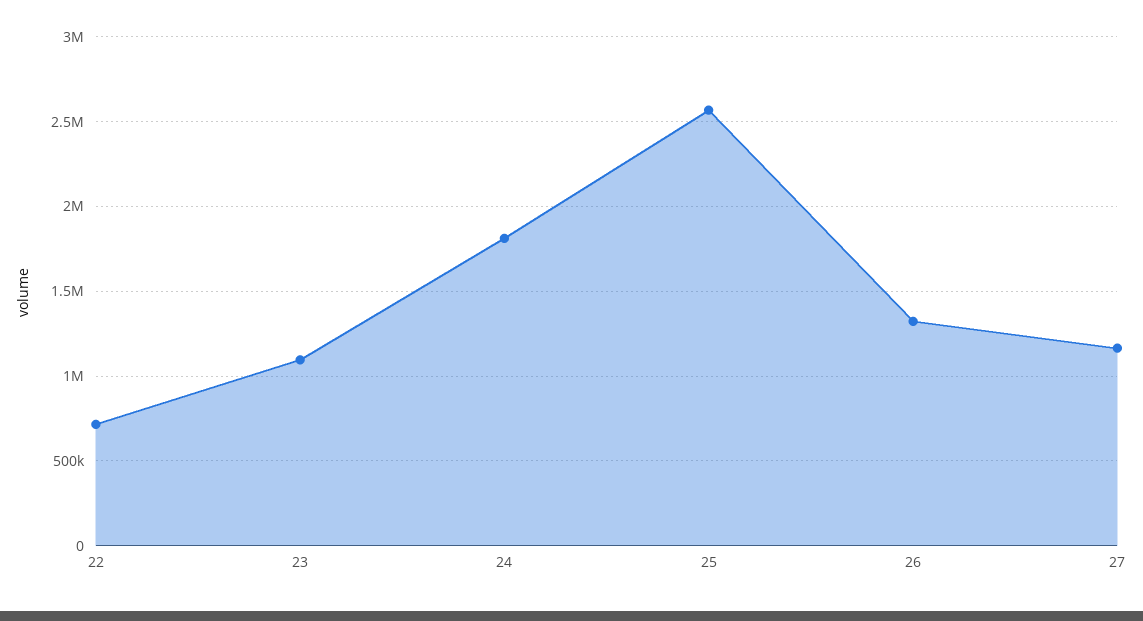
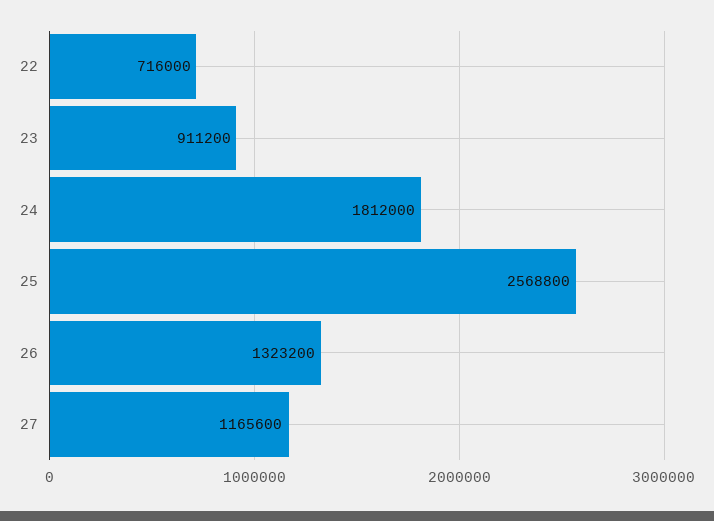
23: 1100000 -> 911200

